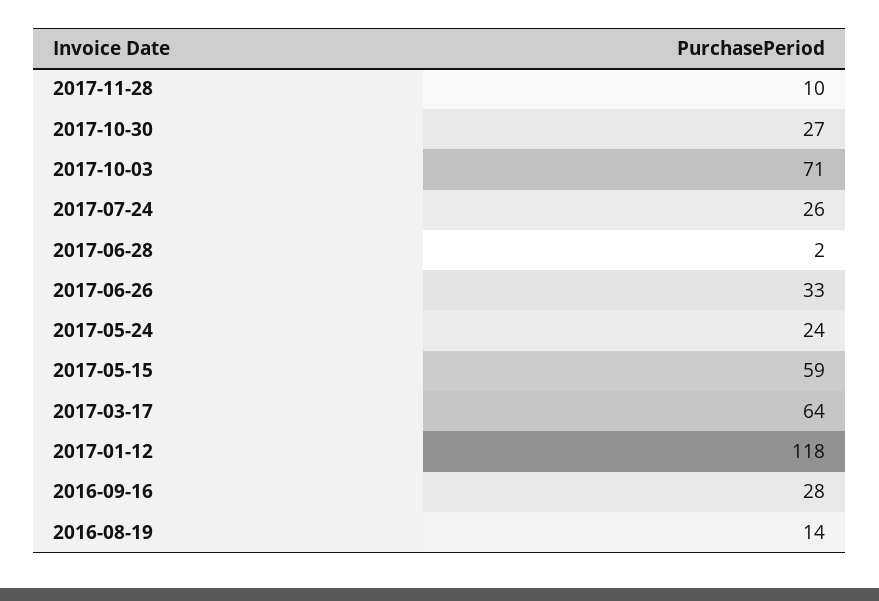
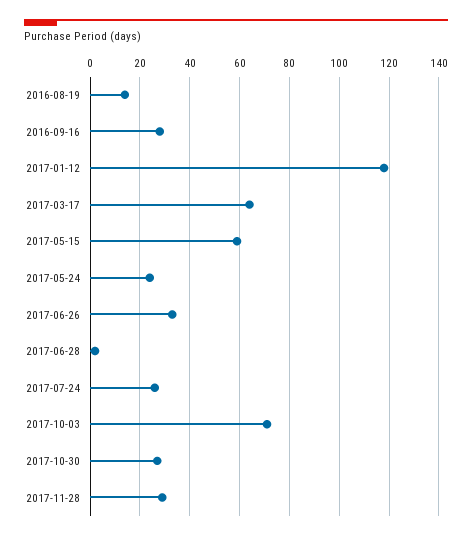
2017-11-28: 10 -> 30

